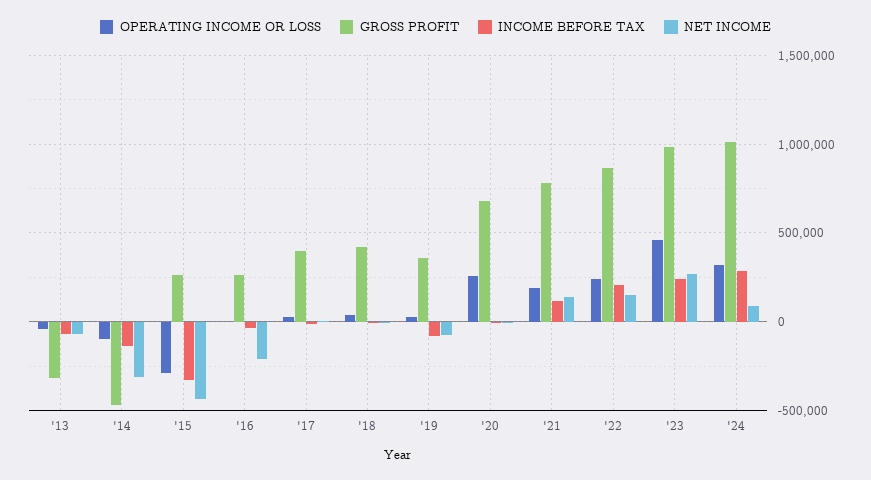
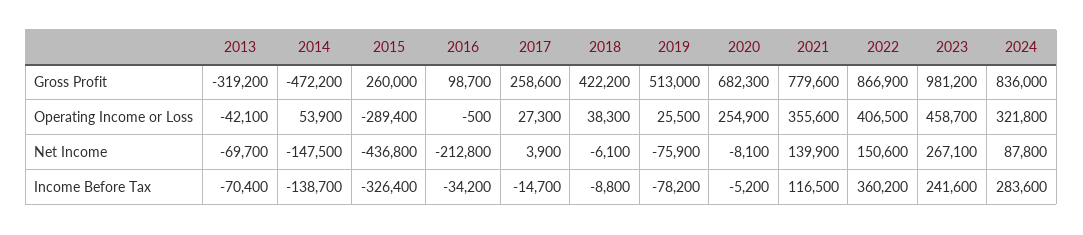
OPERATING INCOME OR LOSS, '14: -100000 -> 53900
NET INCOME, '14: -300000 -> -147500
GROSS PROFIT, '16: 250000 -> 98700
GROSS PROFIT, '17: 400000 -> 258600
GROSS PROFIT, '19: 350000 -> 513000
OPERATING INCOME OR LOSS, '21: 200000 -> 355600
OPERATING INCOME OR LOSS, '22: 250000 -> 406500
INCOME BEFORE TAX, '22: 200000 -> 360200
GROSS PROFIT, '24: 1000000 -> 836000

